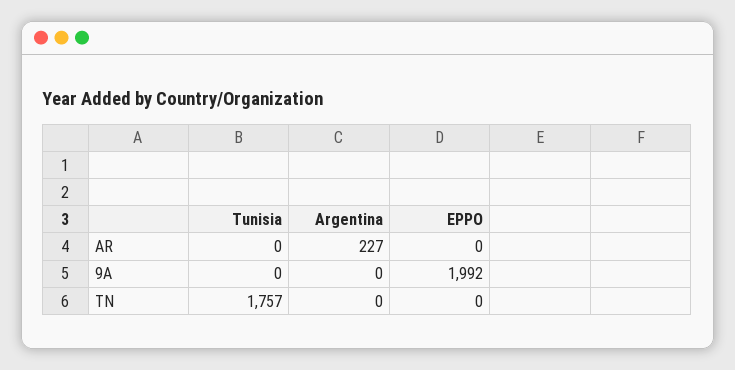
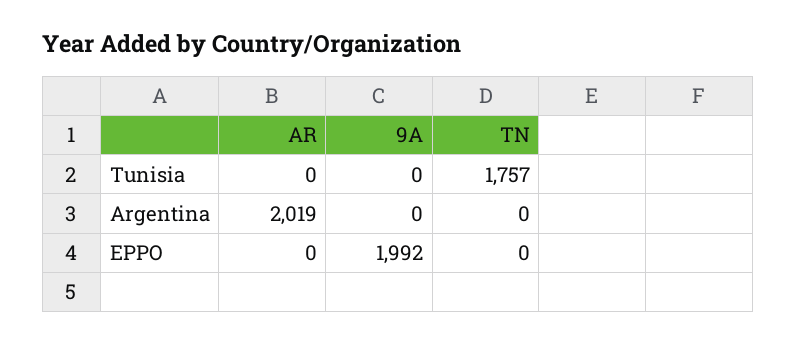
Argentina, AR: 227 -> 2019

